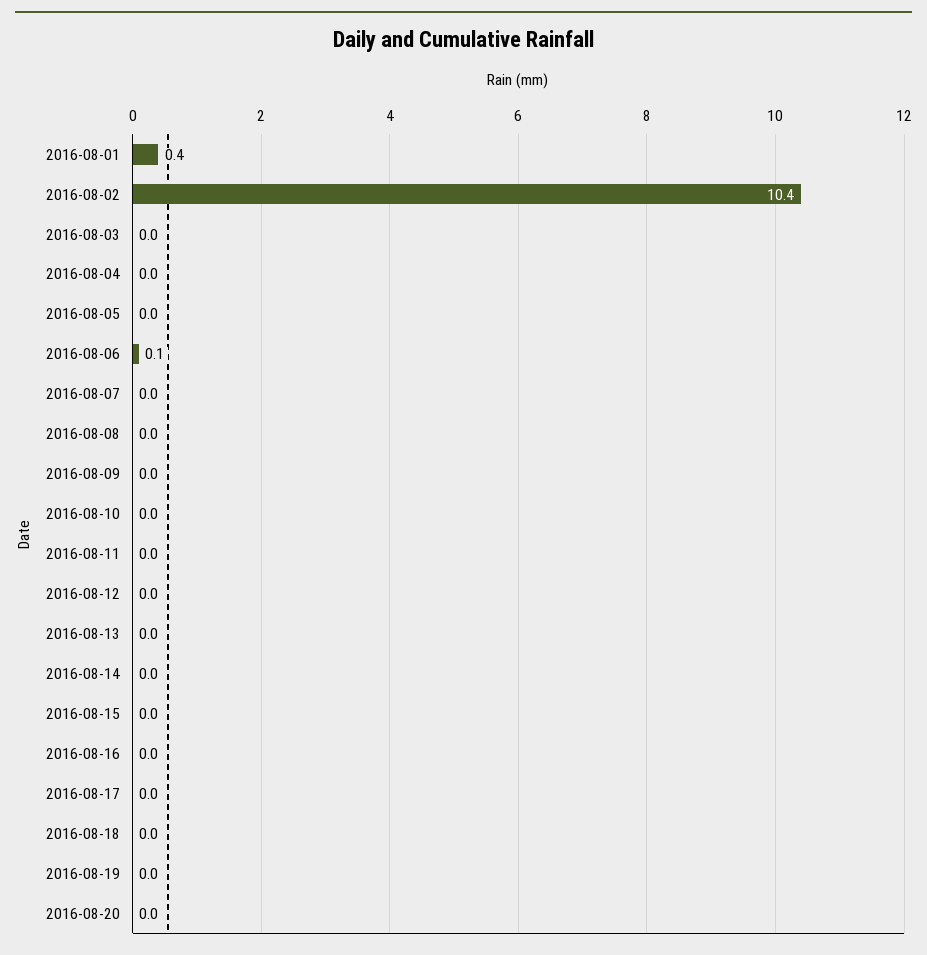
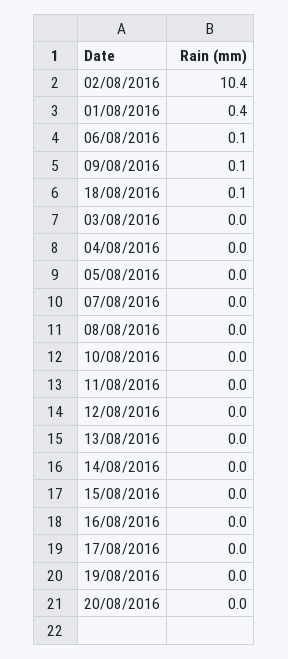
2016-08-09: 0 -> 0.1
2016-08-18: 0 -> 0.1

